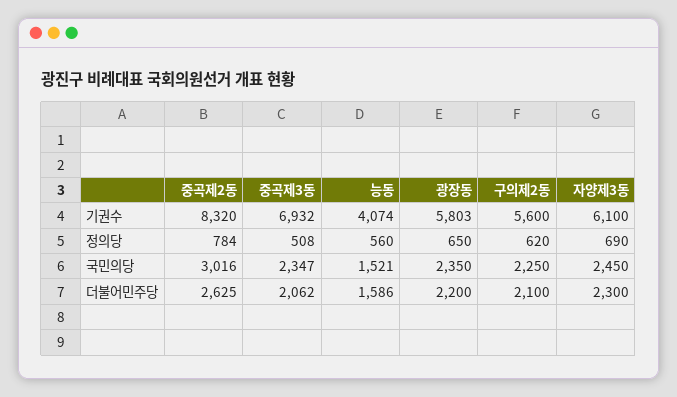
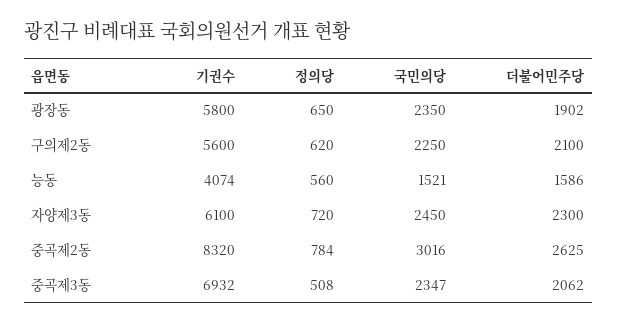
광장동, 기권수: 5803 -> 5800
자양제3동, 정의당: 690 -> 720
광장동, 더불어민주당: 2200 -> 1902

